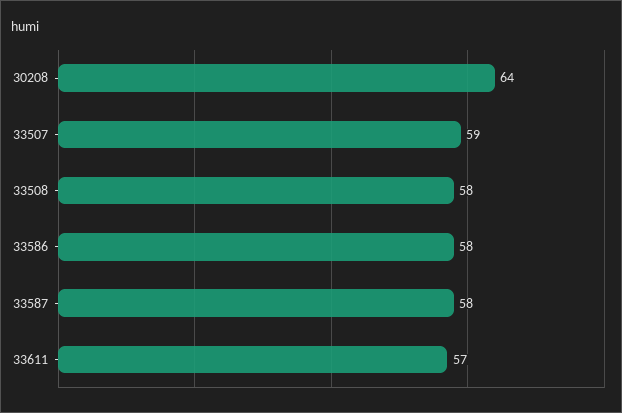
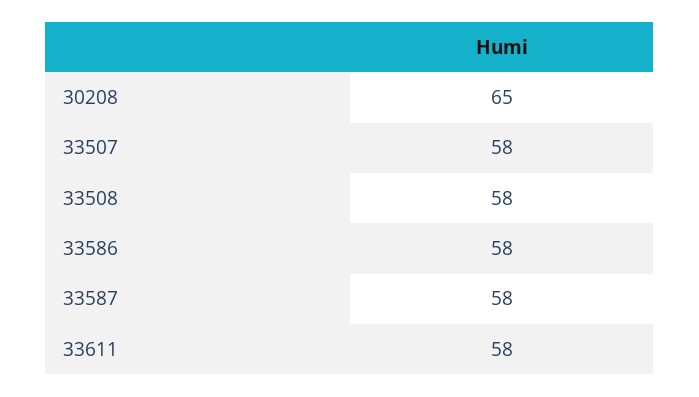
30208: 64 -> 65
33507: 59 -> 58
33611: 57 -> 58

